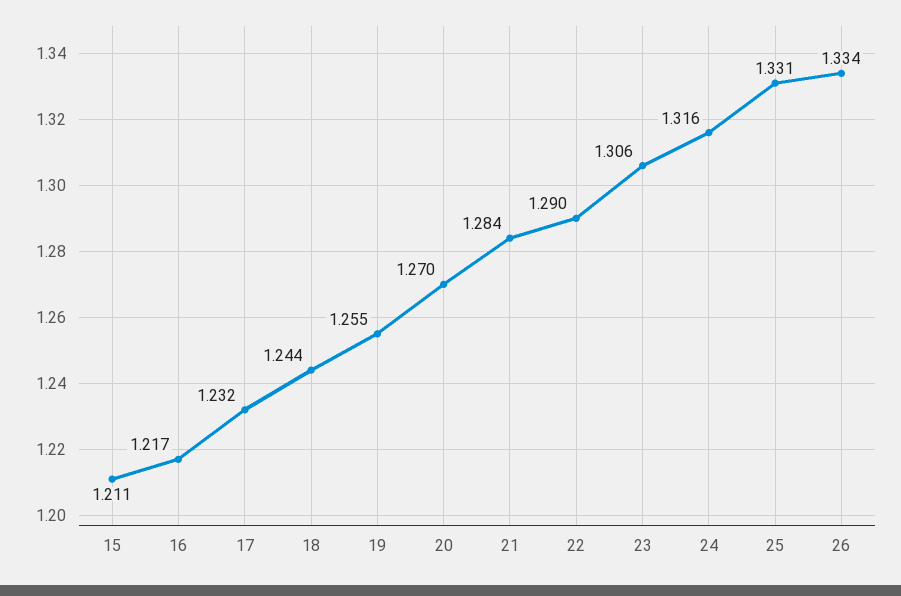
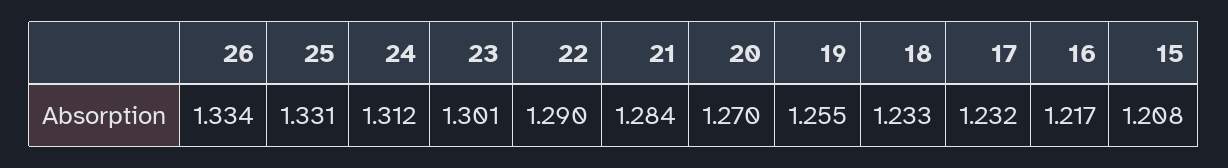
15: 1.211 -> 1.208
18: 1.244 -> 1.233
23: 1.306 -> 1.301
24: 1.316 -> 1.312

